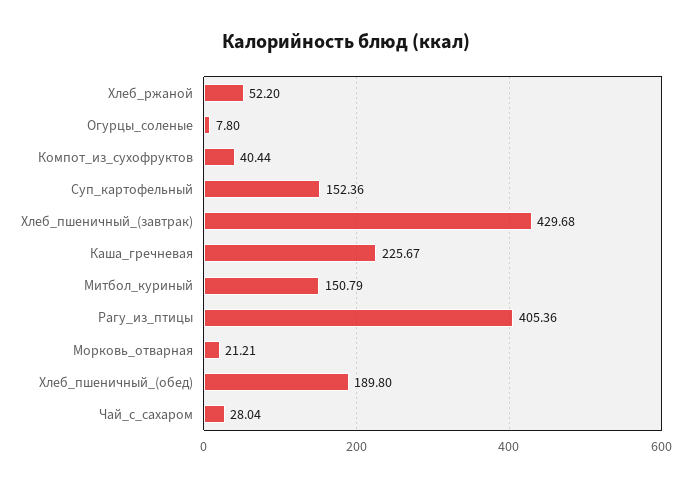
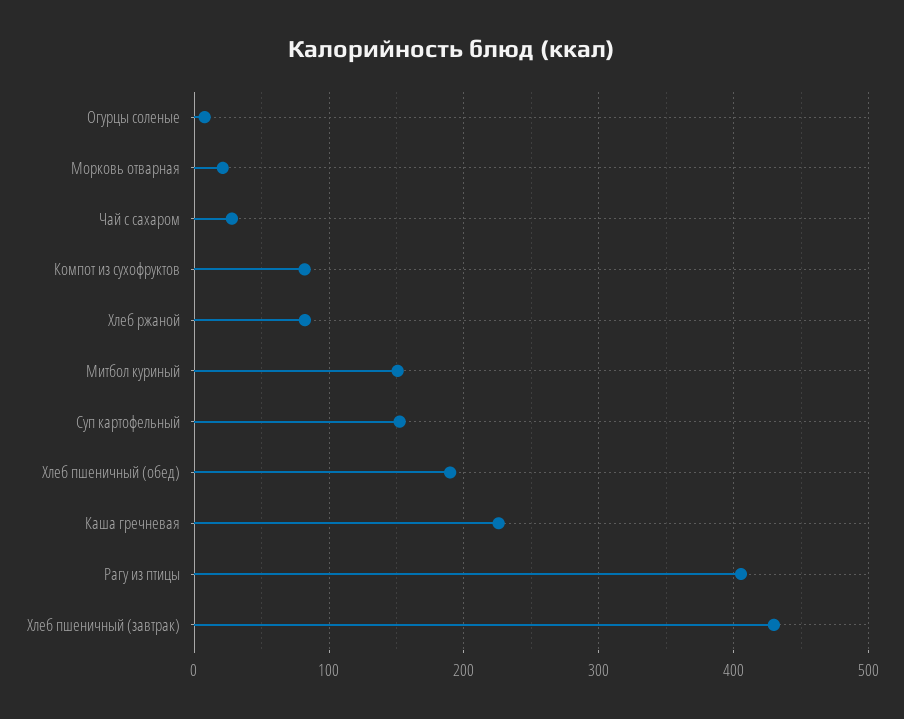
Хлеб_ржаной: 52.2 -> 80
Компот_из_сухофруктов: 40.44 -> 80

